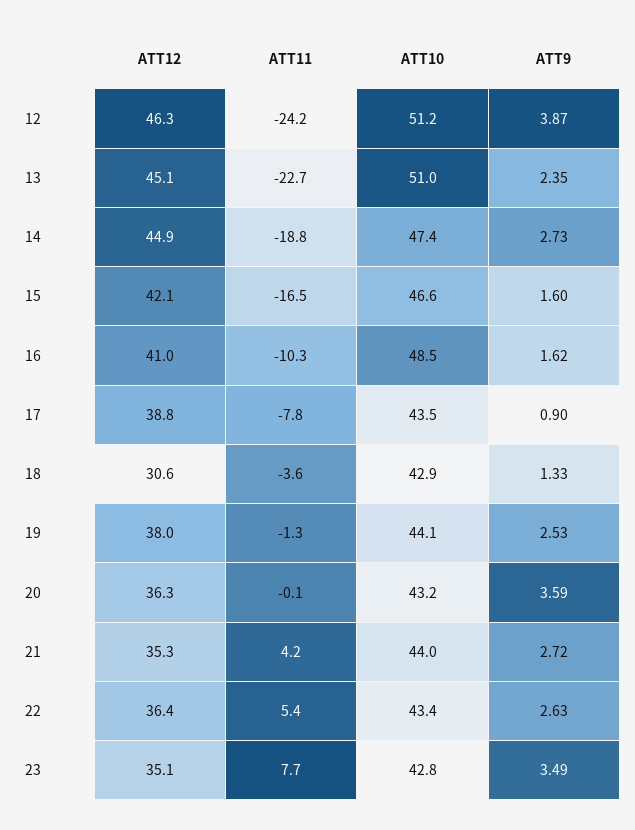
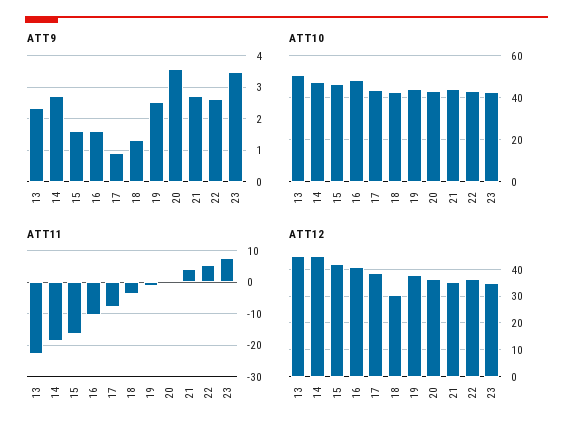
ATT12, 12: 46.3 -> none
ATT11, 12: -24.2 -> none
ATT10, 12: 51.2 -> none
ATT9, 12: 3.87 -> none

